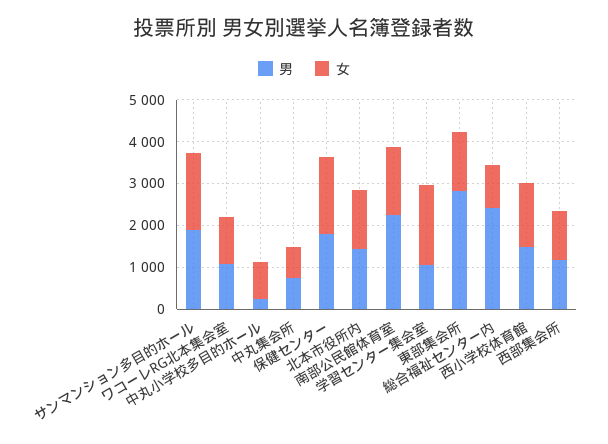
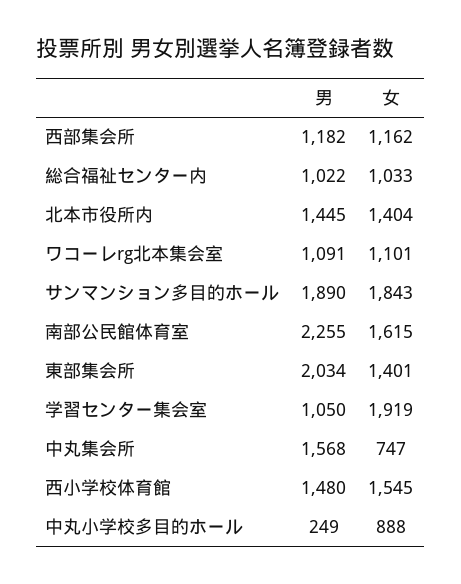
男, 中丸集会所: 800 -> 1568
男, 保健センター: 1800 -> none
女, 保健センター: 1800 -> none
男, 東部集会所: 2800 -> 2034
男, 総合福祉センター内: 2400 -> 1022

